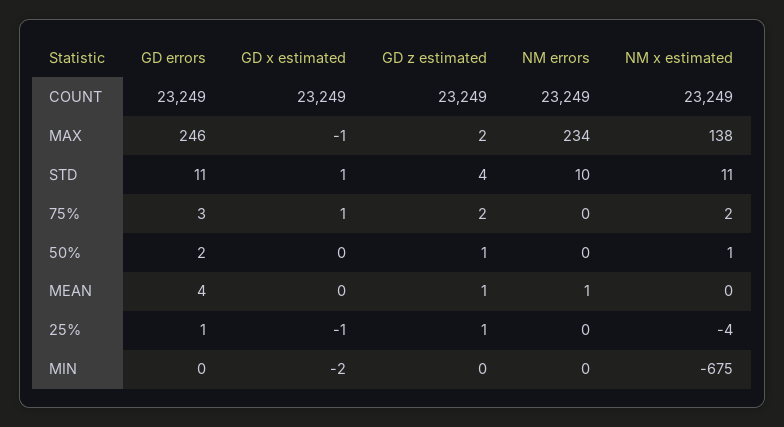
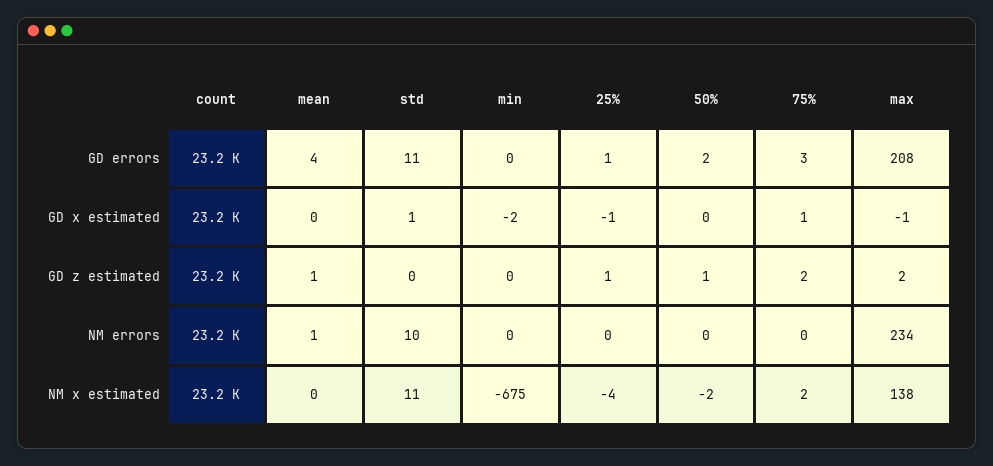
GD errors, MAX: 246 -> 208
GD z estimated, STD: 4 -> 0
NM x estimated, 50%: 1 -> -2

